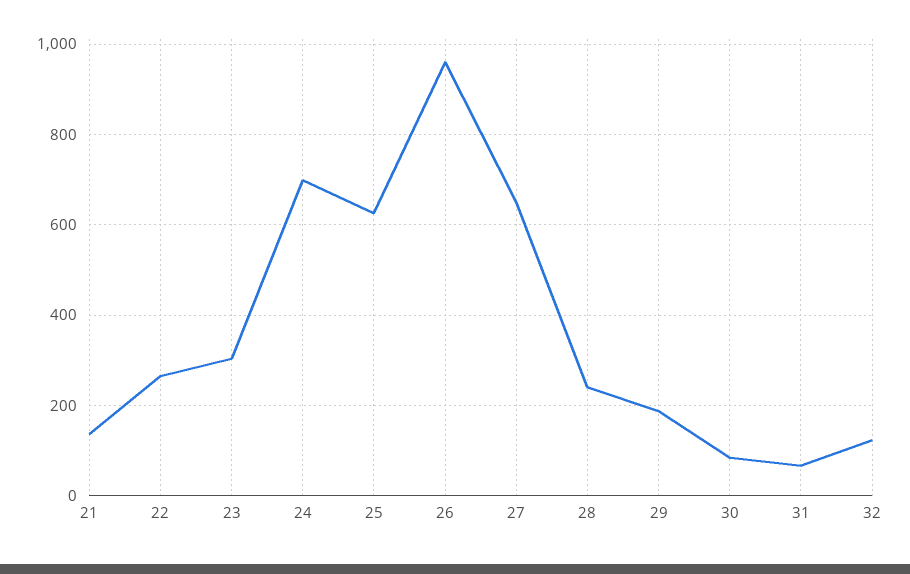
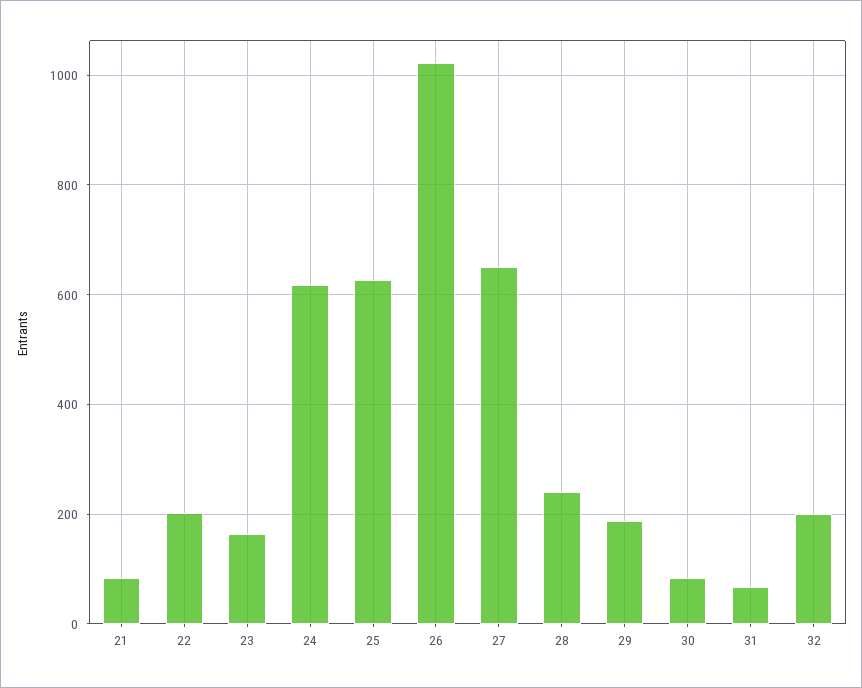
21: 140 -> 80
22: 260 -> 200
23: 300 -> 160
24: 700 -> 620
26: 960 -> 1020
32: 120 -> 200

